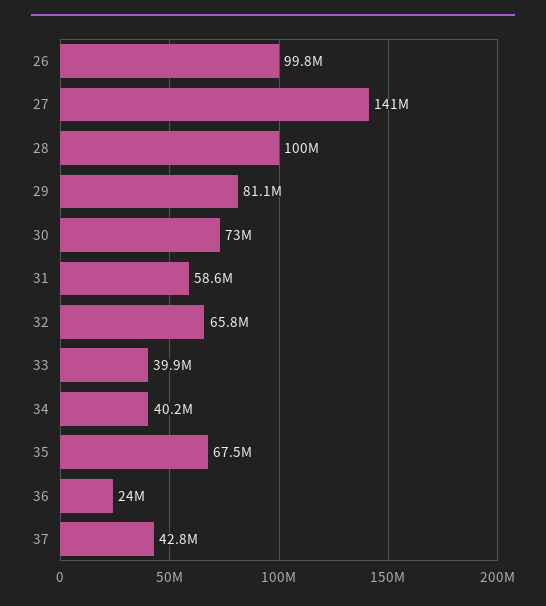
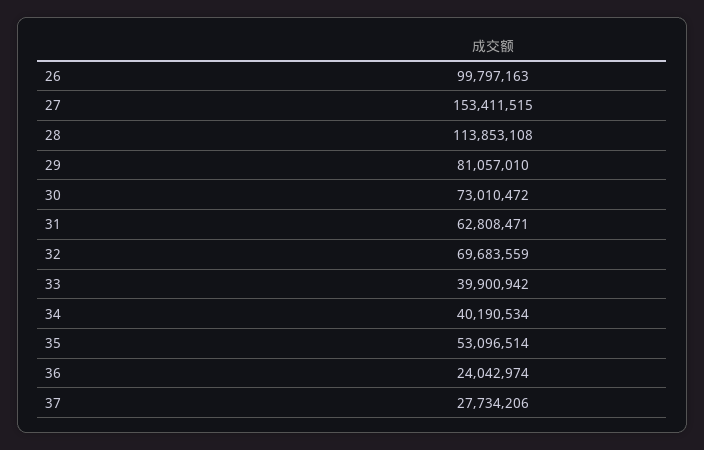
27: 141000000 -> 153411515
28: 100000000 -> 113853108
31: 58600000 -> 62808471
32: 65800000 -> 69683559
35: 67500000 -> 53096514
37: 42800000 -> 27734206

